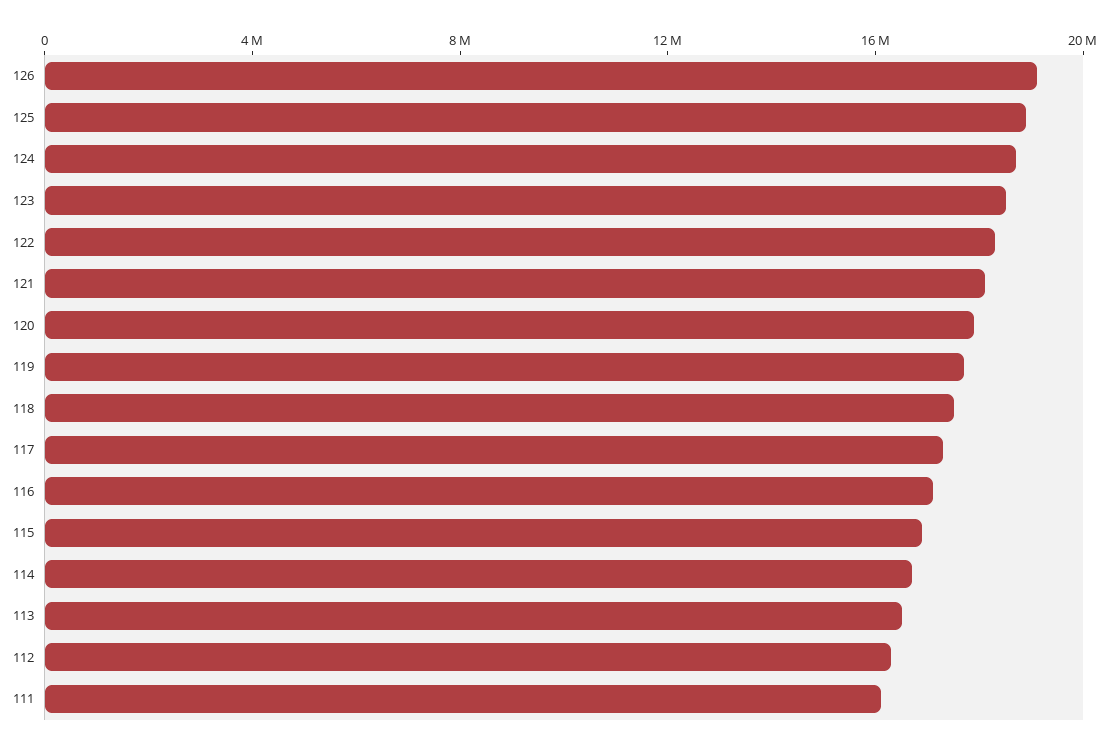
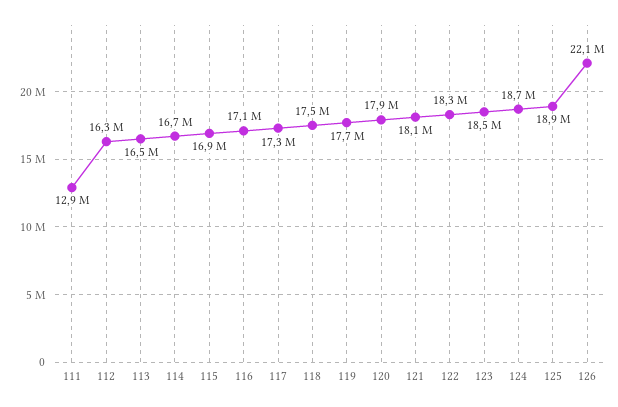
126: 19000000 -> 22100000
111: 16000000 -> 12900000

